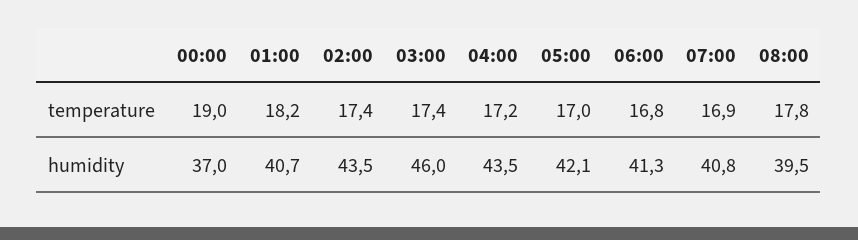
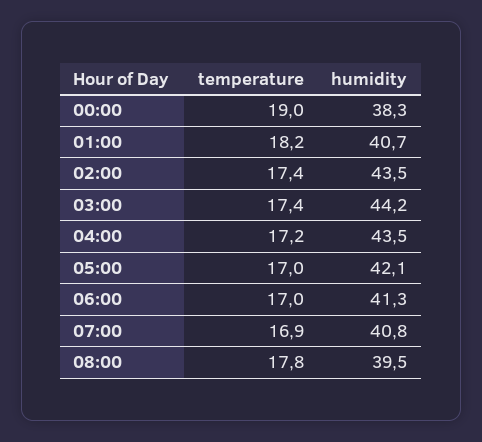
06:00, temperature: 16.8 -> 17
00:00, humidity: 37 -> 38.3
03:00, humidity: 46 -> 44.2

